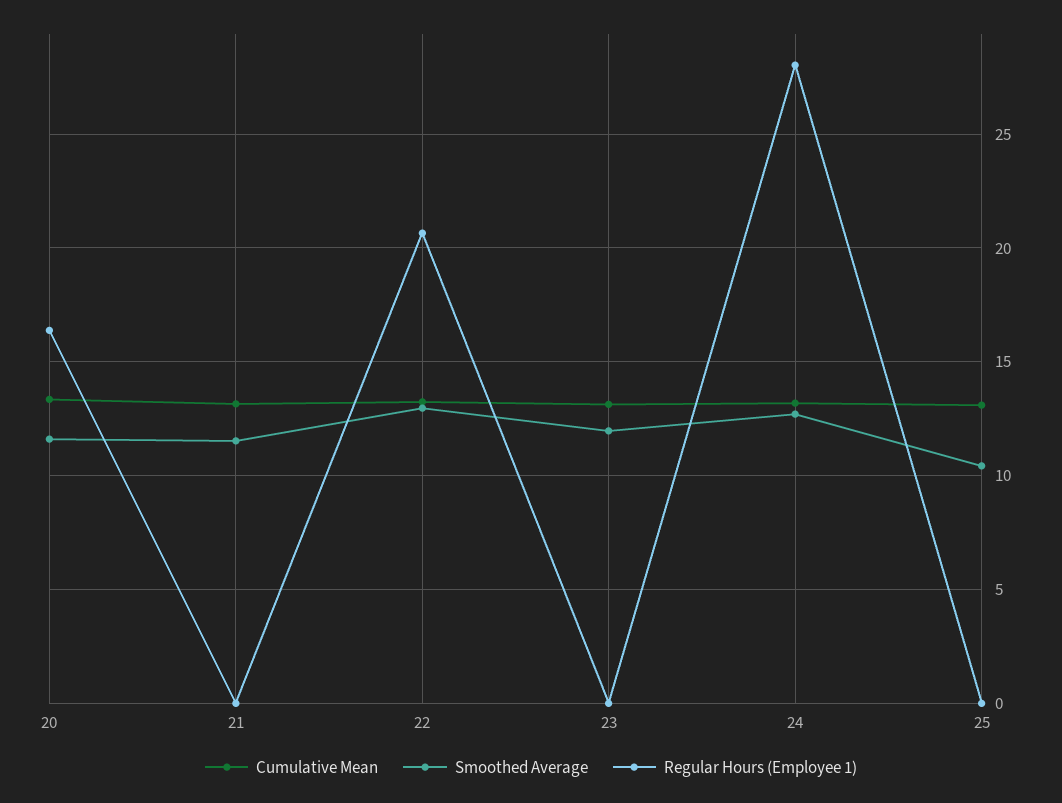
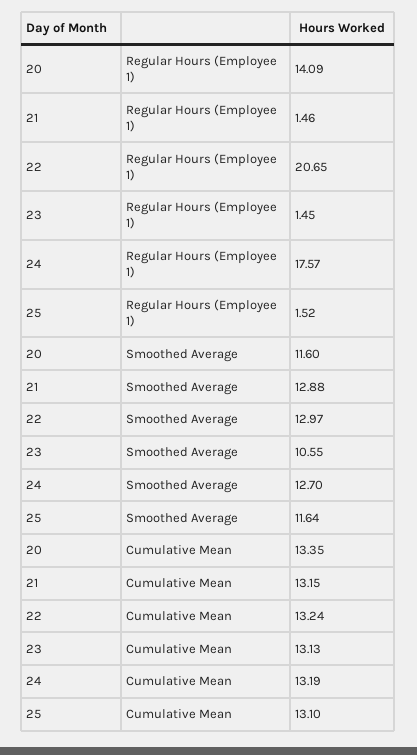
Regular Hours (Employee 1), 20: 16.5 -> 14.09
Smoothed Average, 21: 11.5 -> 12.88
Regular Hours (Employee 1), 21: 0 -> 1.46
Smoothed Average, 23: 12 -> 10.55
Regular Hours (Employee 1), 23: 0 -> 1.45
Regular Hours (Employee 1), 24: 28 -> 17.57
Smoothed Average, 25: 10.5 -> 11.64
Regular Hours (Employee 1), 25: 0 -> 1.52

